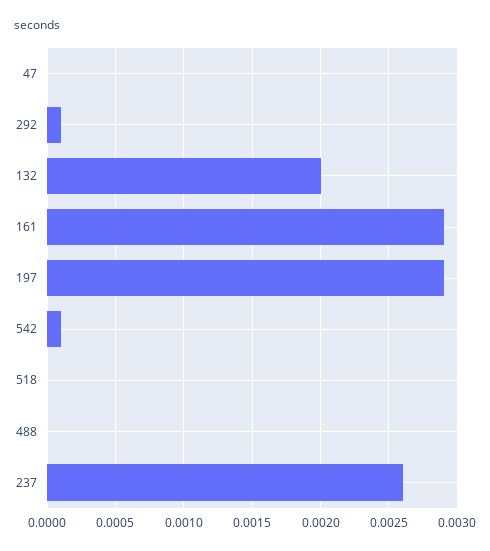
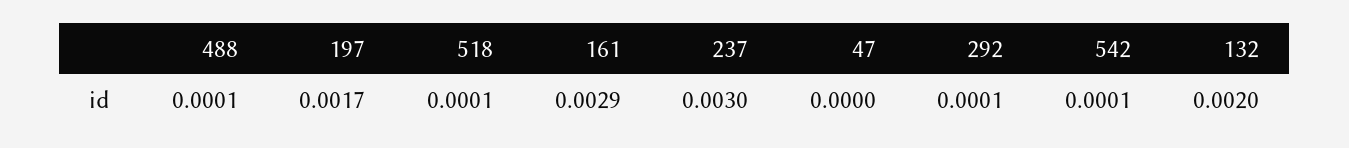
197: 0.0029 -> 0.0017
518: 0 -> 0.0001
488: 0 -> 0.0001
237: 0.0026 -> 0.003

